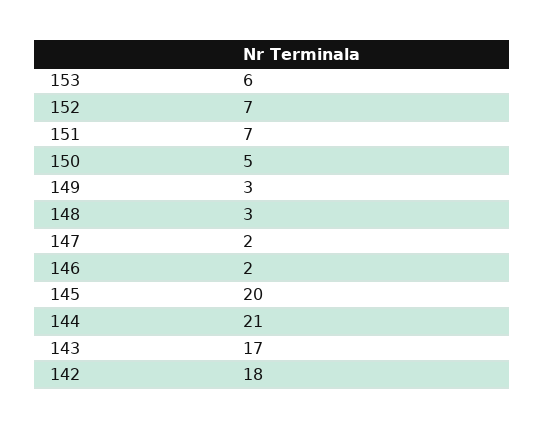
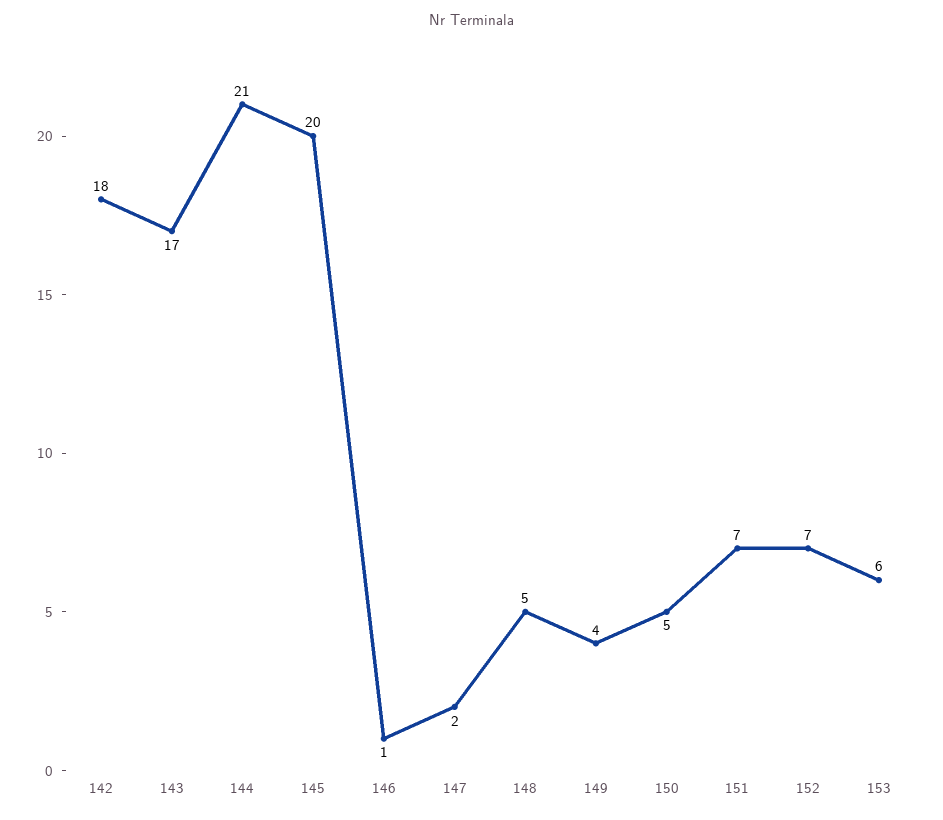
149: 3 -> 4
148: 3 -> 5
146: 2 -> 1

